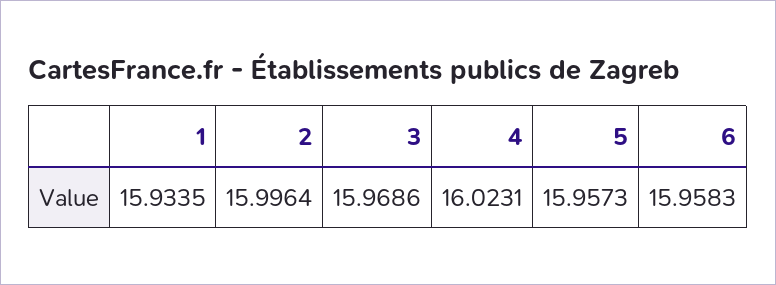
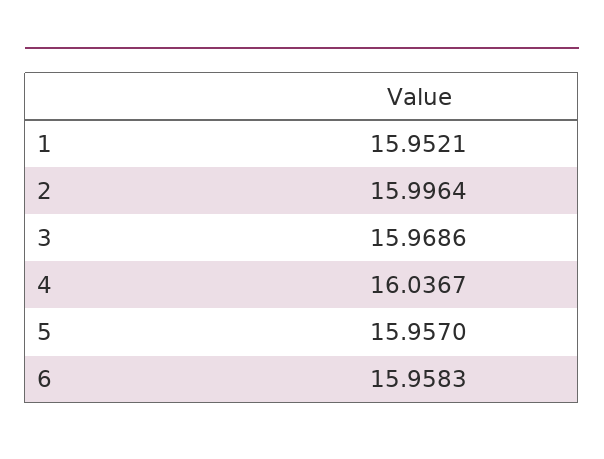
1: 15.9335 -> 15.9521
4: 16.0231 -> 16.0367
5: 15.9573 -> 15.957

